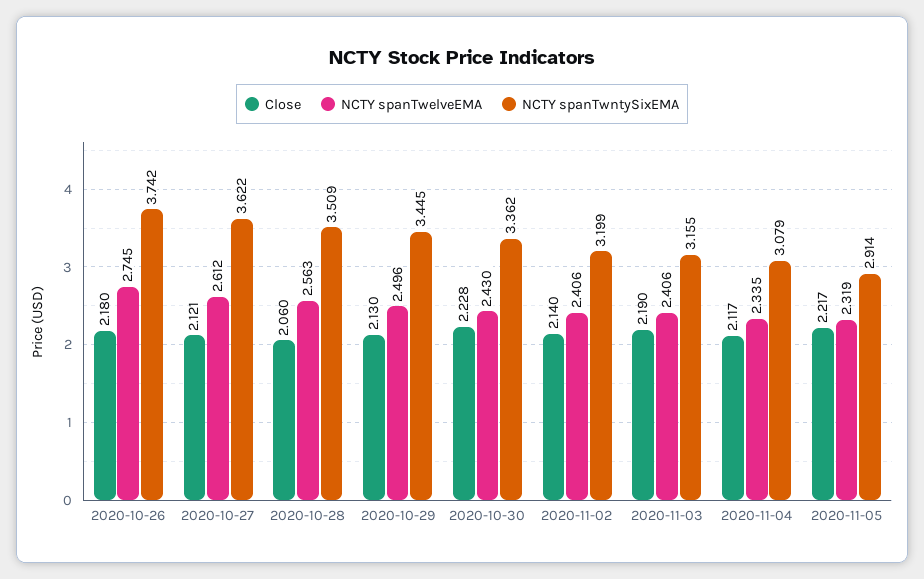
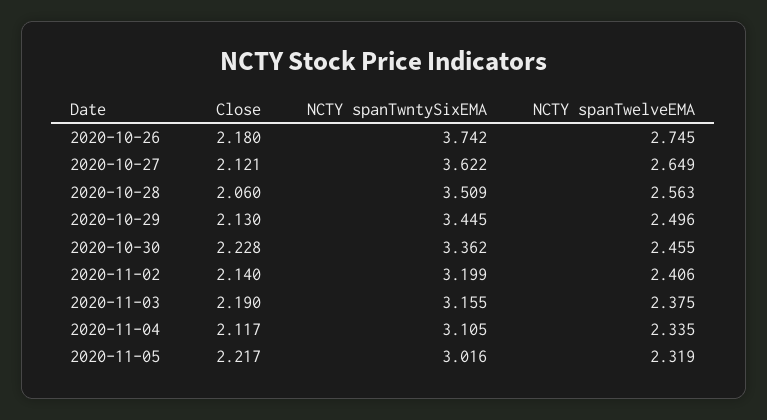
NCTY spanTwelveEMA, 2020-10-27: 2.612 -> 2.649
NCTY spanTwelveEMA, 2020-10-30: 2.43 -> 2.455
NCTY spanTwelveEMA, 2020-11-03: 2.406 -> 2.375
NCTY spanTwntySixEMA, 2020-11-04: 3.079 -> 3.105
NCTY spanTwntySixEMA, 2020-11-05: 2.914 -> 3.016

